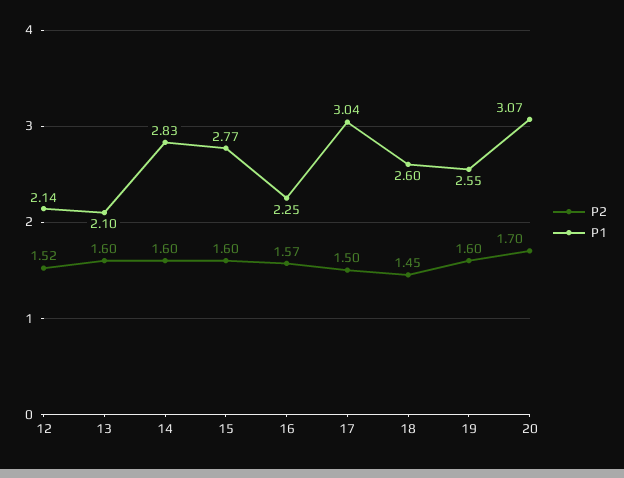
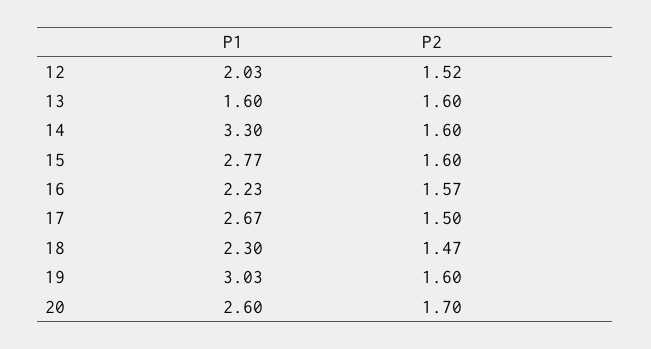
P1, 12: 2.14 -> 2.03
P1, 13: 2.1 -> 1.6
P1, 14: 2.83 -> 3.3
P1, 16: 2.25 -> 2.23
P1, 17: 3.04 -> 2.67
P2, 18: 1.45 -> 1.47
P1, 18: 2.6 -> 2.3
P1, 19: 2.55 -> 3.03
P1, 20: 3.07 -> 2.6

